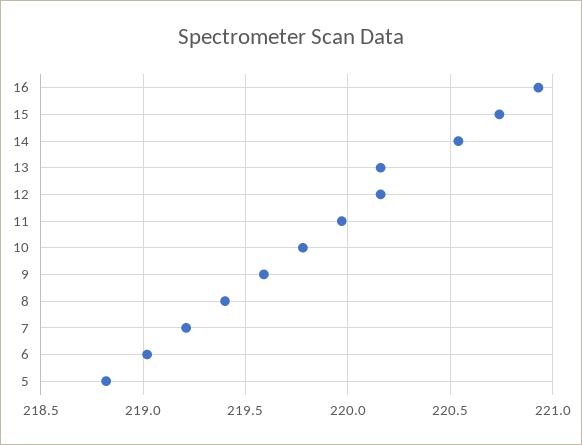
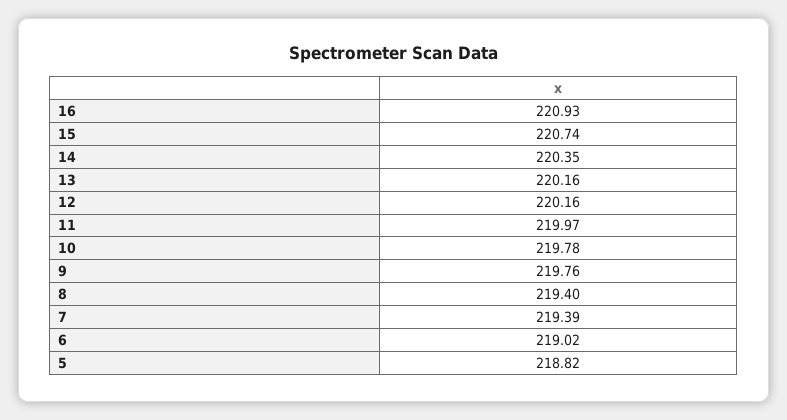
14: 220.55 -> 220.35
9: 219.6 -> 219.76
7: 219.2 -> 219.39

